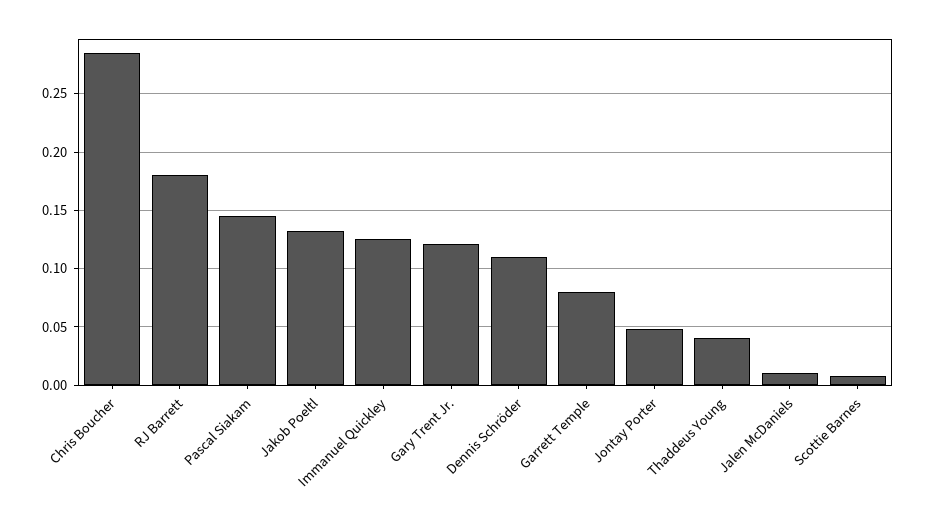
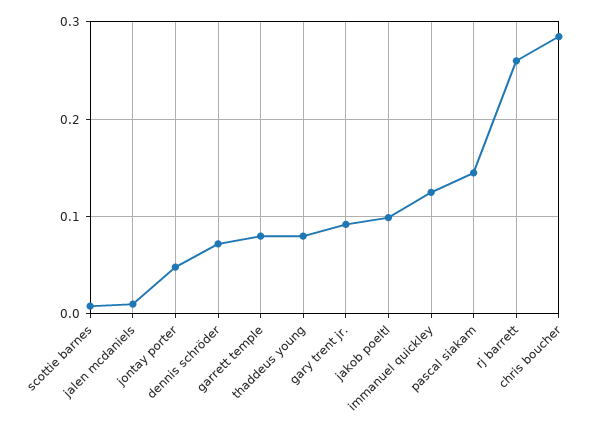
RJ Barrett: 0.18 -> 0.26
Jakob Poeltl: 0.13 -> 0.1
Gary Trent Jr.: 0.12 -> 0.09
Dennis Schröder: 0.11 -> 0.07
Thaddeus Young: 0.04 -> 0.08

